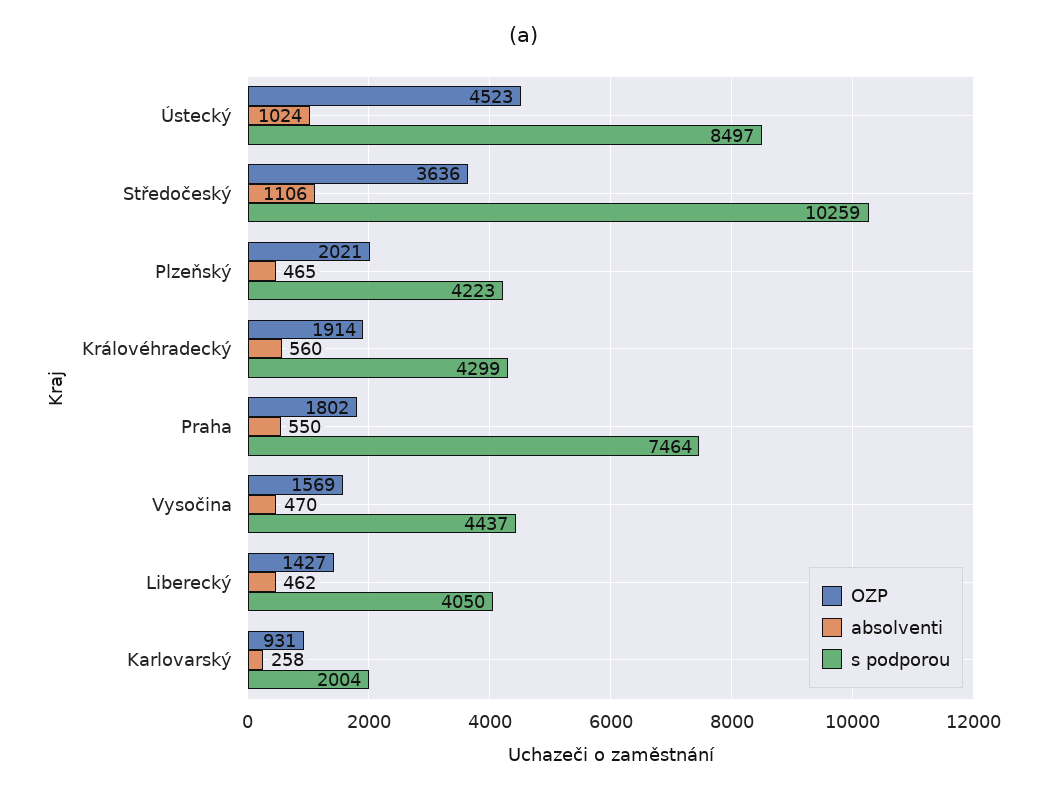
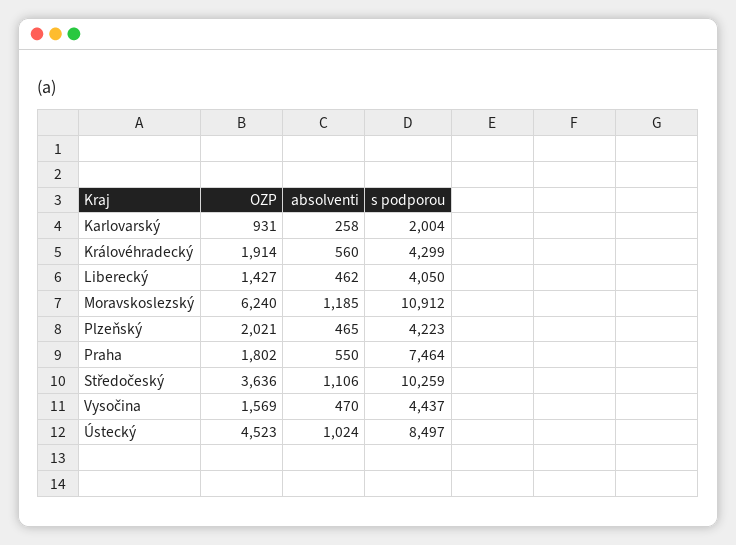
OZP, Moravskoslezský: none -> 6240
absolventi, Moravskoslezský: none -> 1185
s podporou, Moravskoslezský: none -> 10912

